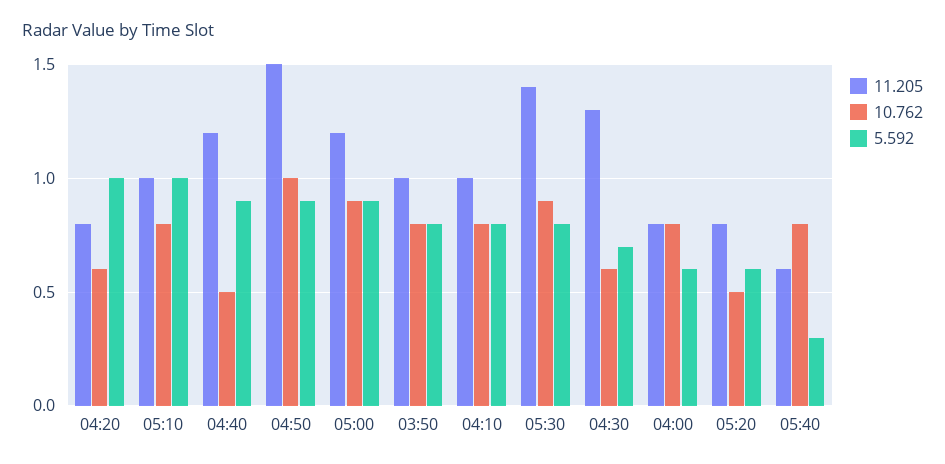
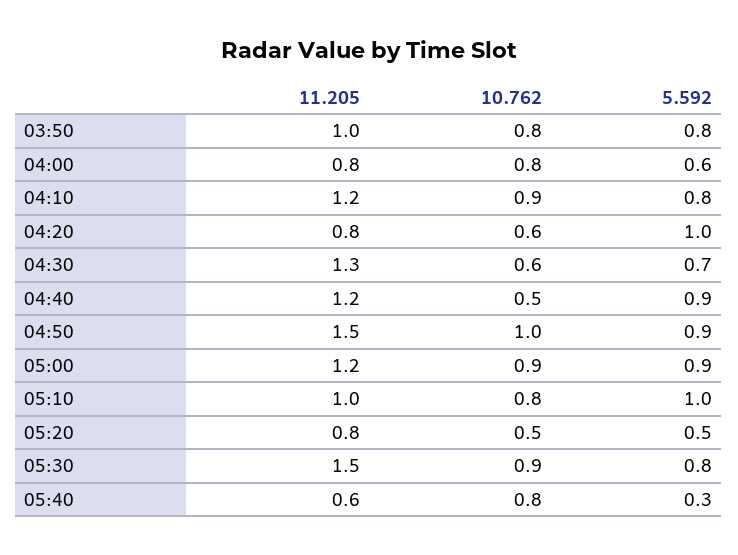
11.205, 04:10: 1 -> 1.2
10.762, 04:10: 0.8 -> 0.9
11.205, 05:30: 1.4 -> 1.5
5.592, 05:20: 0.6 -> 0.5

